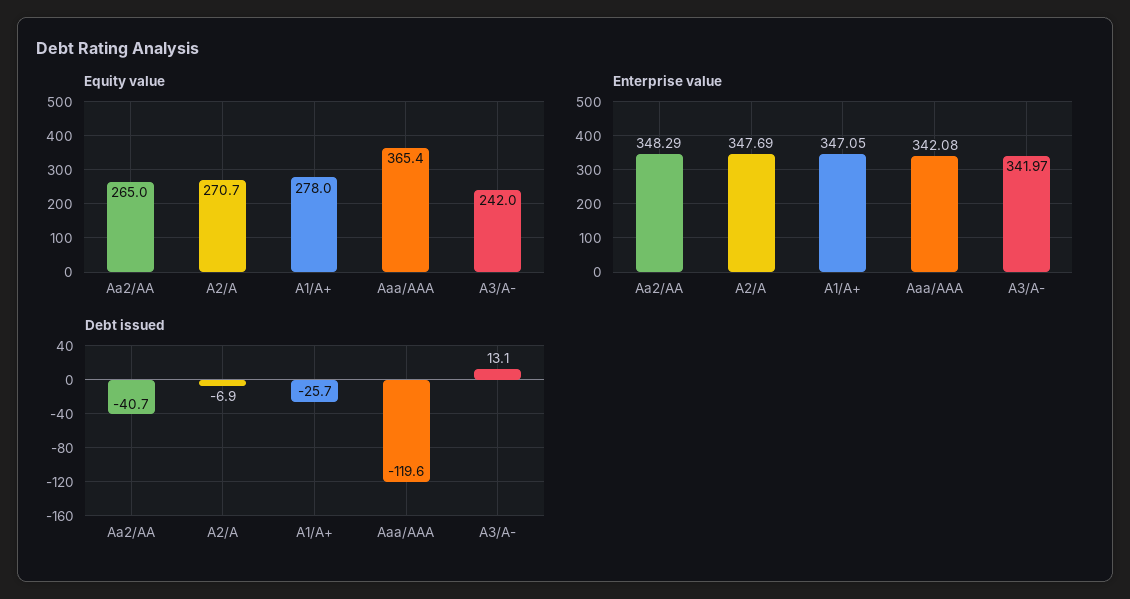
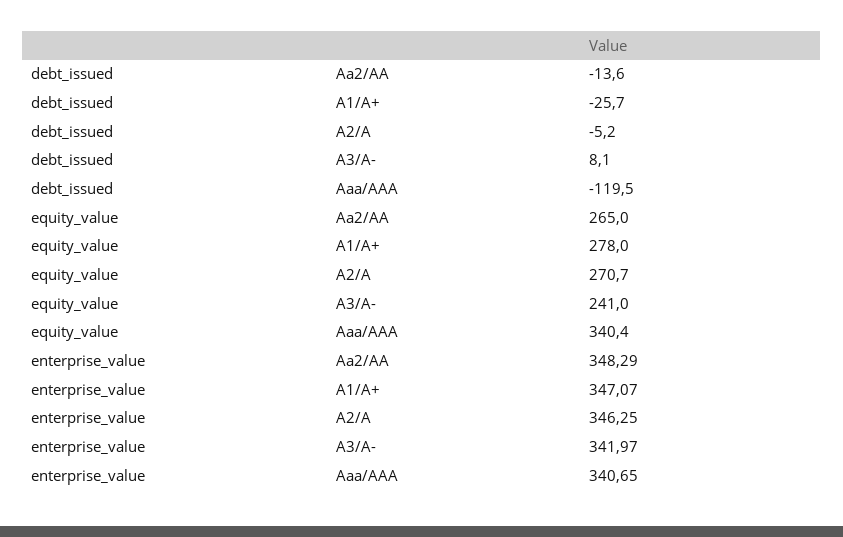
Equity value, Aaa/AAA: 365.4 -> 340.4
Equity value, A3/A-: 242 -> 241
Enterprise value, A2/A: 347.69 -> 346.25
Enterprise value, A1/A+: 347.05 -> 347.07
Enterprise value, Aaa/AAA: 342.08 -> 340.65
Debt issued, Aa2/AA: -40.7 -> -13.6
Debt issued, A2/A: -6.9 -> -5.2
Debt issued, Aaa/AAA: -119.6 -> -119.5
Debt issued, A3/A-: 13.1 -> 8.1

